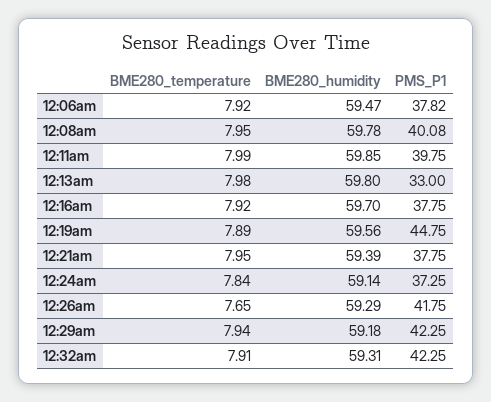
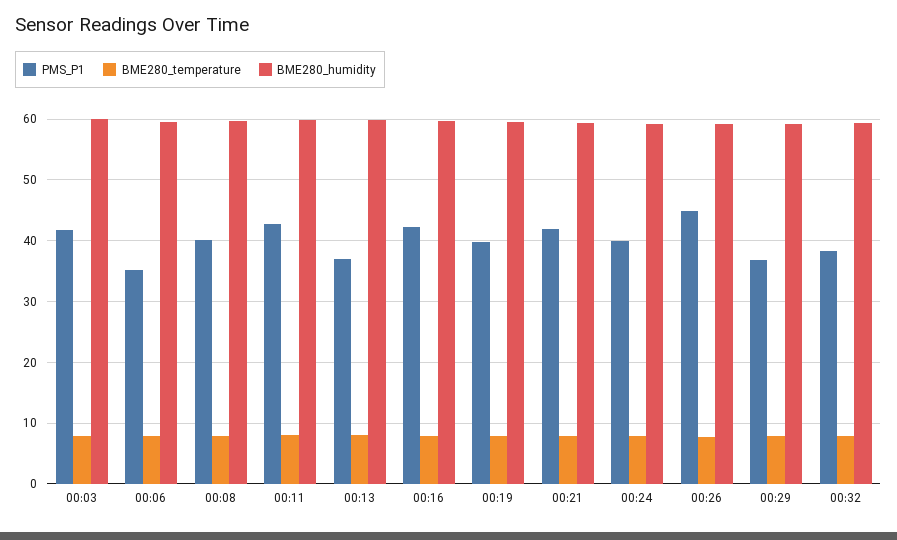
PMS_P1, 12:06am: 37.82 -> 35
PMS_P1, 12:11am: 39.75 -> 43
PMS_P1, 12:13am: 33 -> 37
PMS_P1, 12:16am: 37.75 -> 42
PMS_P1, 12:19am: 44.75 -> 40
PMS_P1, 12:21am: 37.75 -> 42
PMS_P1, 12:24am: 37.25 -> 40
PMS_P1, 12:26am: 41.75 -> 45
PMS_P1, 12:29am: 42.25 -> 37
PMS_P1, 12:32am: 42.25 -> 38
PMS_P1, 00:03: none -> 42
BME280_temperature, 00:03: none -> 8
BME280_humidity, 00:03: none -> 60

